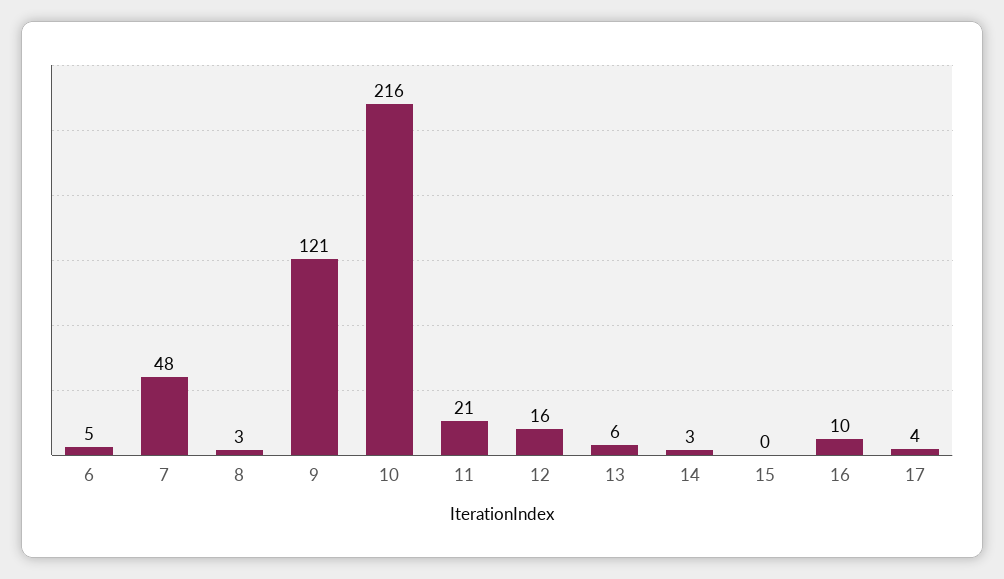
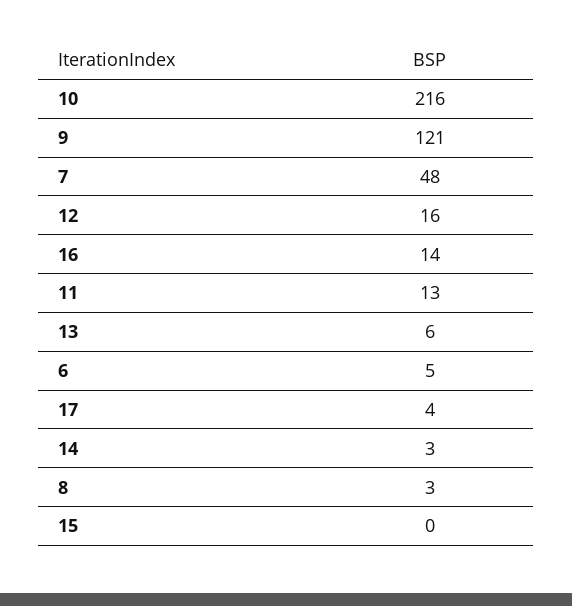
11: 21 -> 13
16: 10 -> 14

